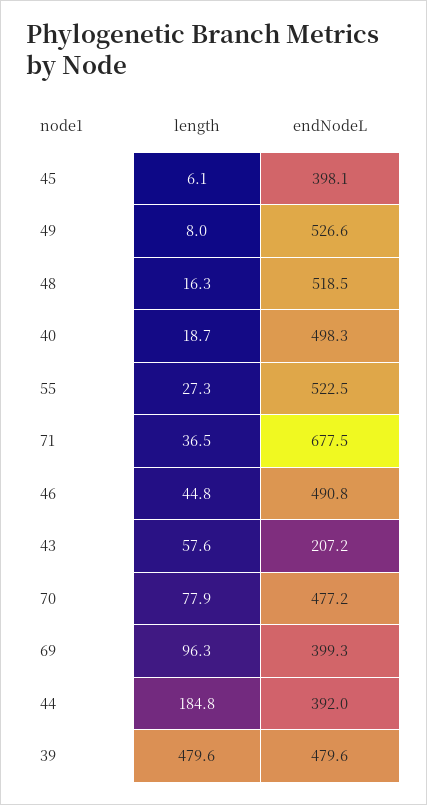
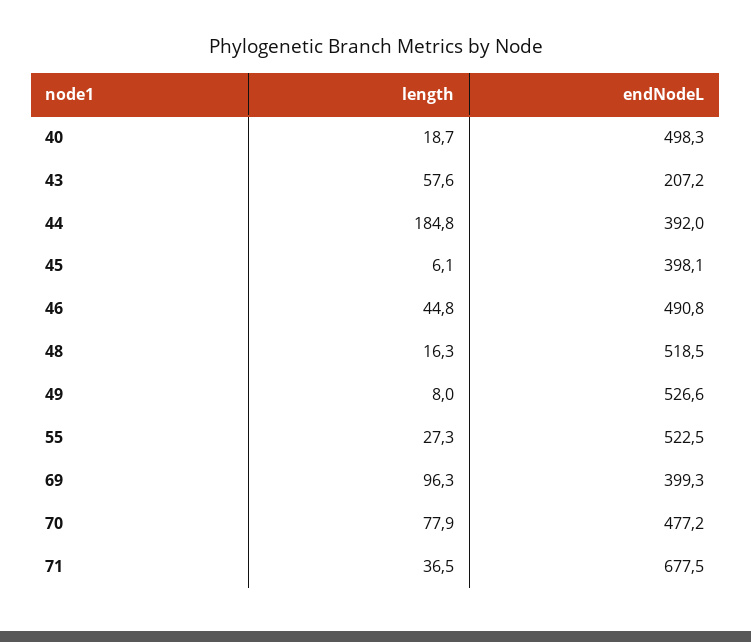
length, 39: 479.6 -> none
endNodeL, 39: 479.6 -> none

